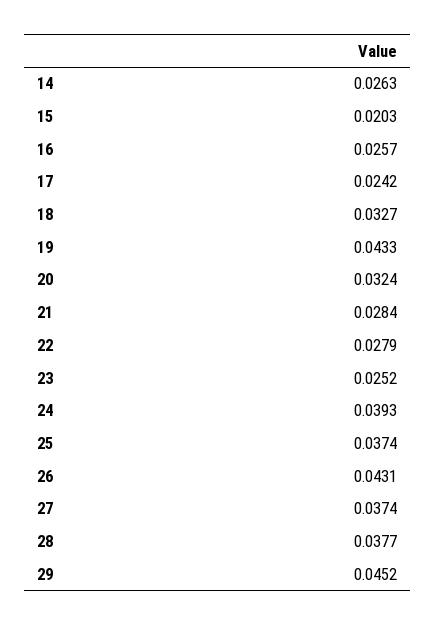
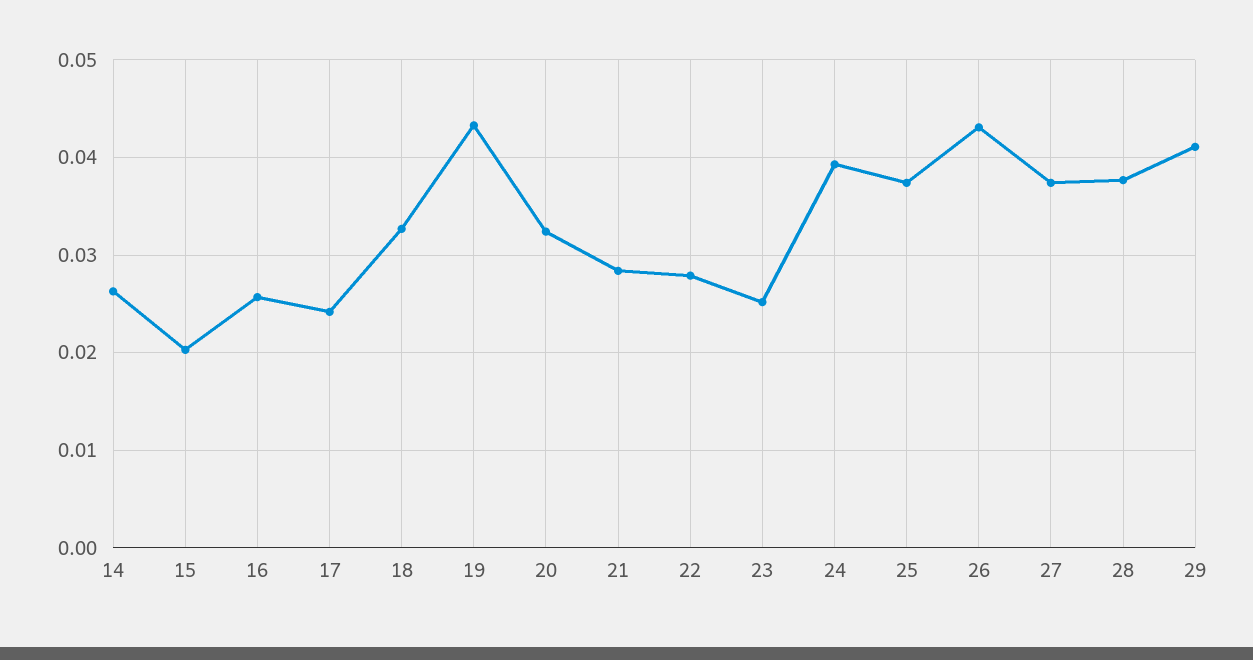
29: 0.0452 -> 0.041

